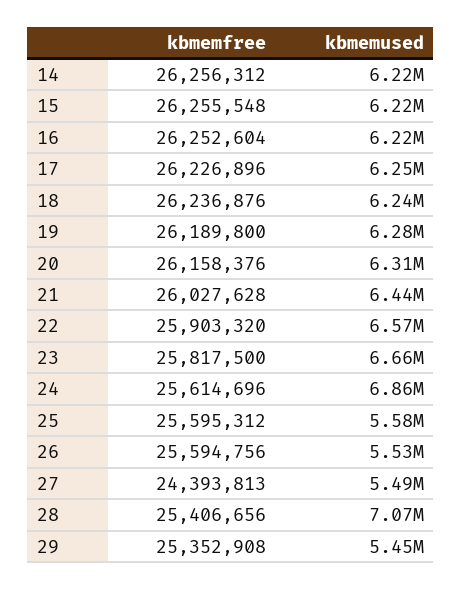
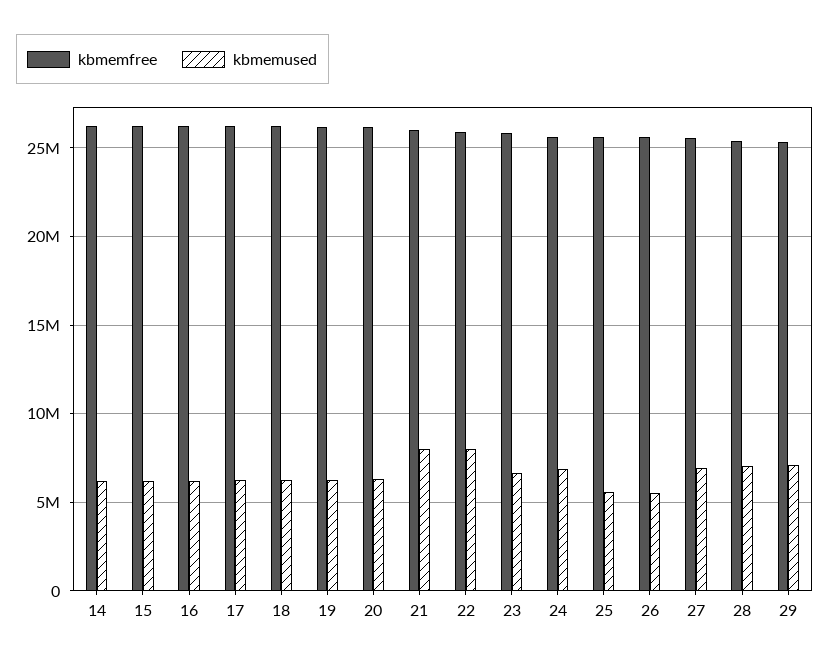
kbmemused, 21: 6440000 -> 8000000
kbmemused, 22: 6570000 -> 8000000
kbmemfree, 27: 24393813 -> 25500000
kbmemused, 27: 5490000 -> 7000000
kbmemused, 29: 5450000 -> 7000000

